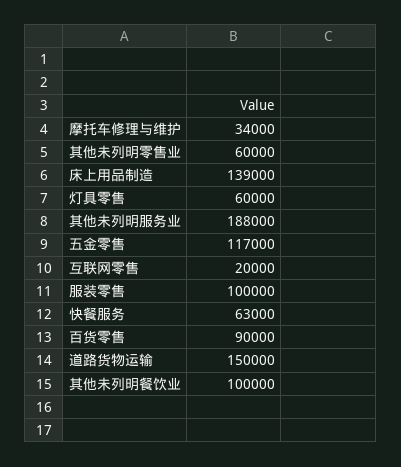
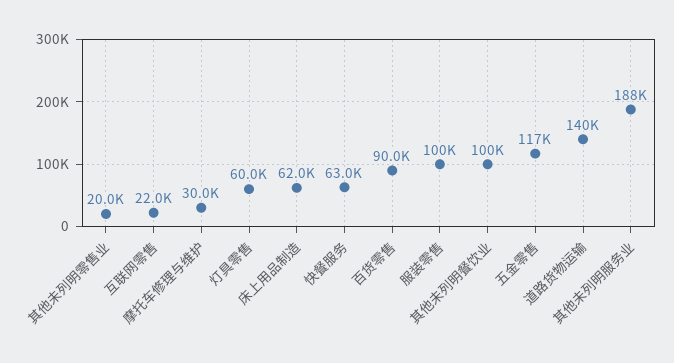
摩托车修理与维护: 34000 -> 30000
其他未列明零售业: 60000 -> 20000
床上用品制造: 139000 -> 62000
互联网零售: 20000 -> 22000
道路货物运输: 150000 -> 140000

